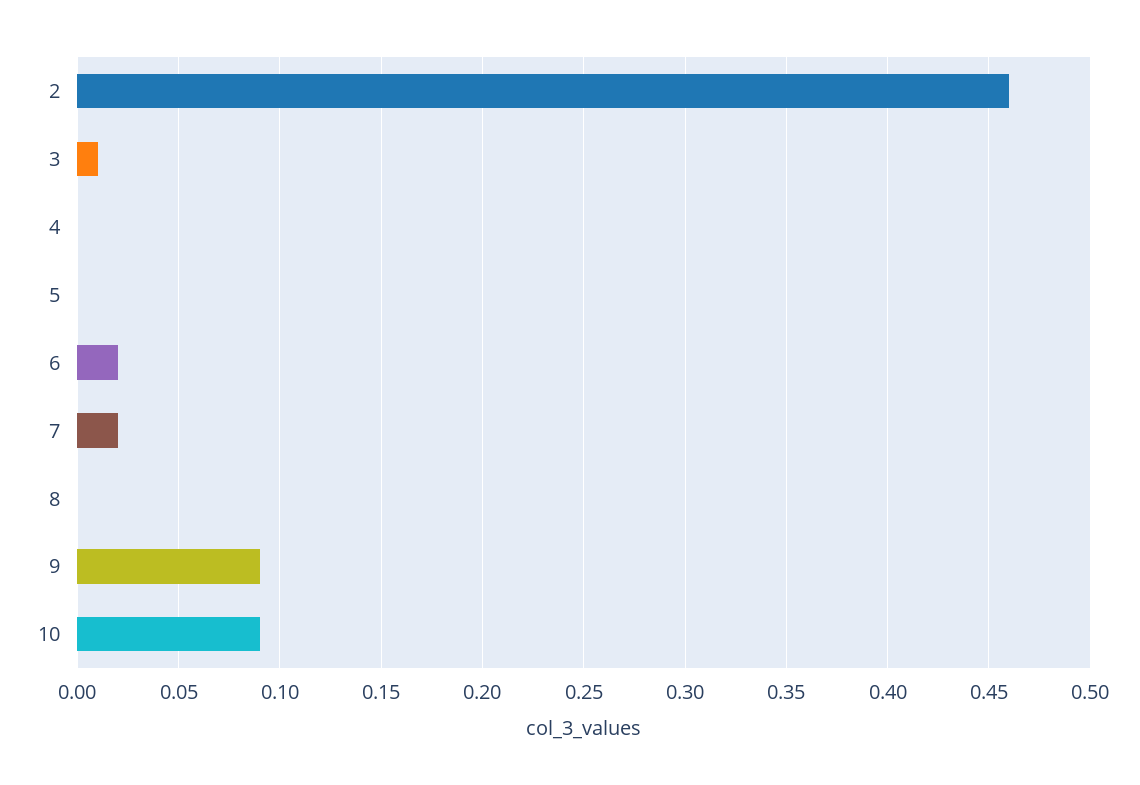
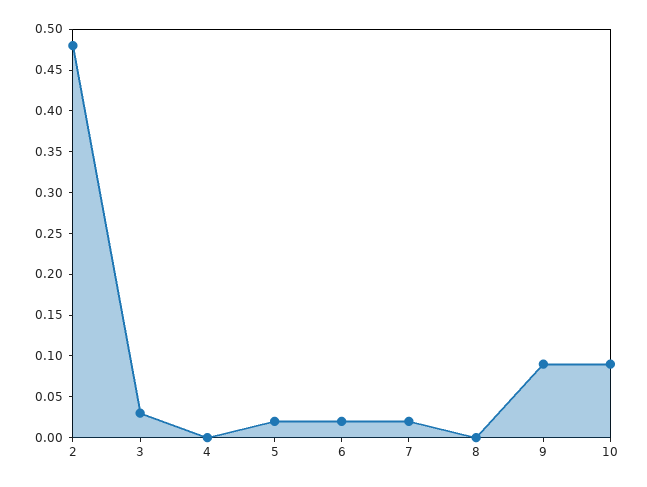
2: 0.46 -> 0.48
3: 0.01 -> 0.03
5: 0 -> 0.02

